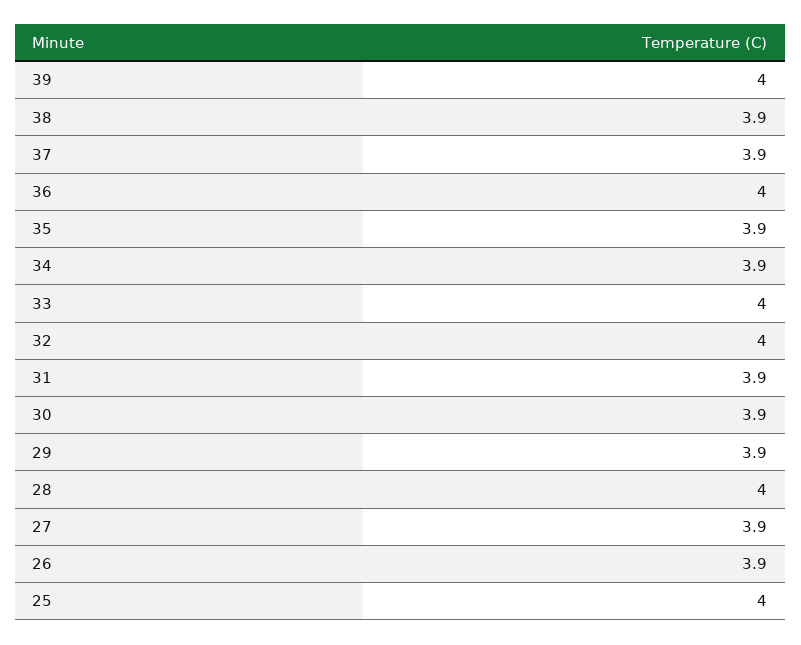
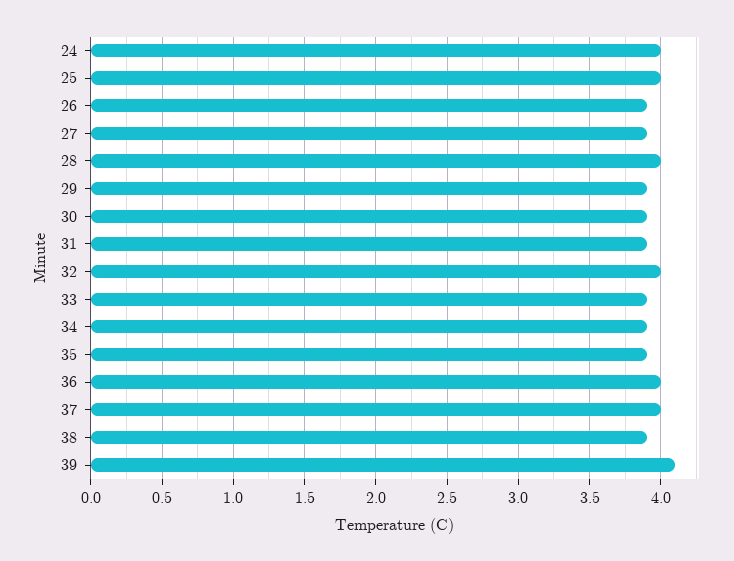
39: 4 -> 4.1
37: 3.9 -> 4
33: 4 -> 3.9
24: none -> 4

